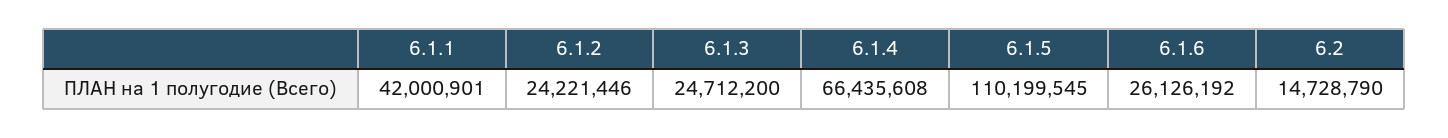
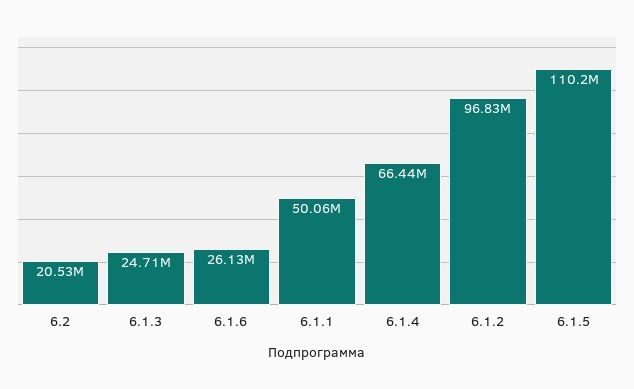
6.1.1: 42000901 -> 50060000
6.1.2: 24221446 -> 96830000
6.2: 14728790 -> 20530000

